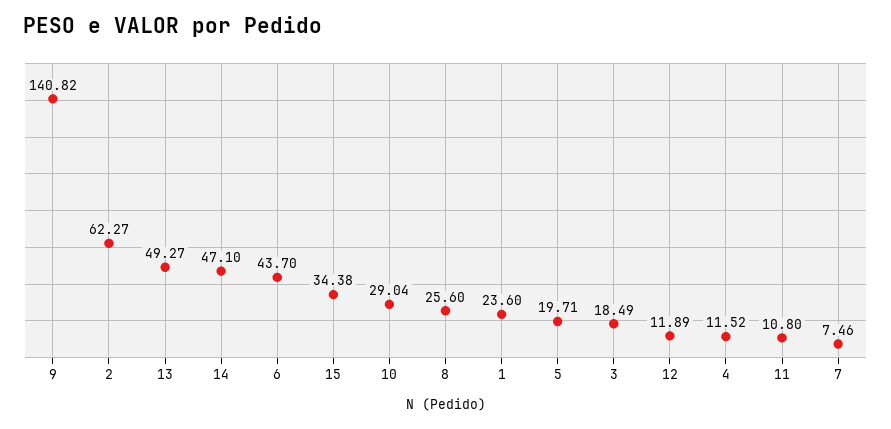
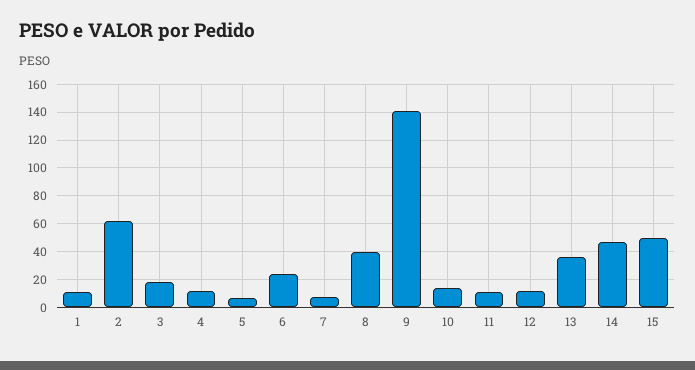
13: 49.27 -> 35
6: 43.7 -> 25
15: 34.38 -> 50
10: 29.04 -> 15
8: 25.6 -> 40
1: 23.6 -> 10
5: 19.71 -> 5

